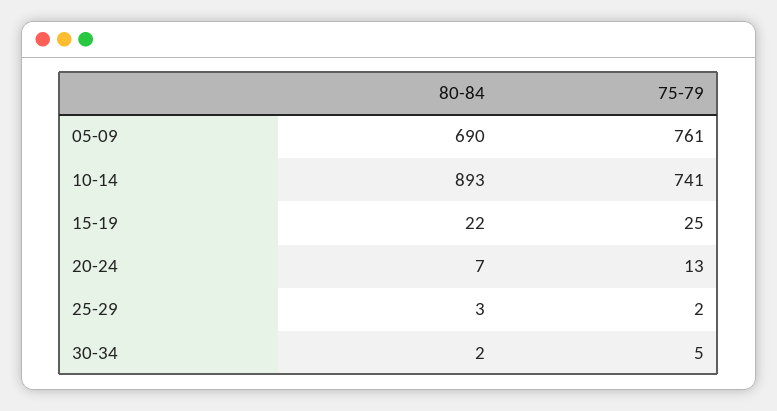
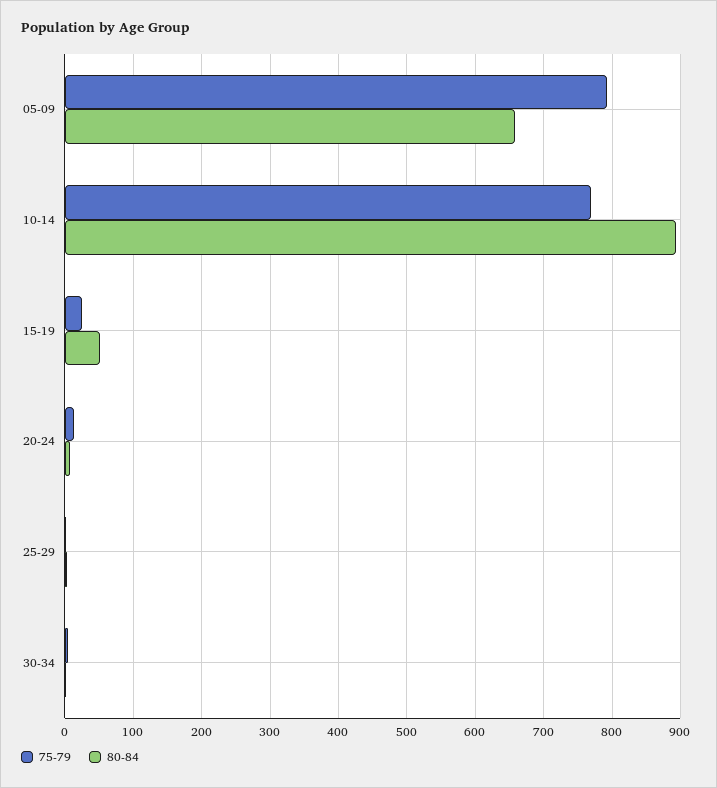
80-84, 05-09: 690 -> 660
75-79, 05-09: 761 -> 790
75-79, 10-14: 741 -> 770
80-84, 15-19: 22 -> 50

